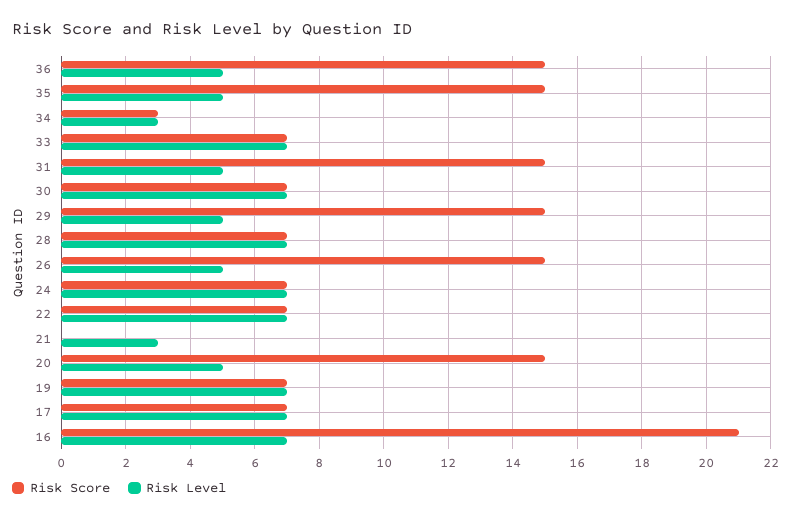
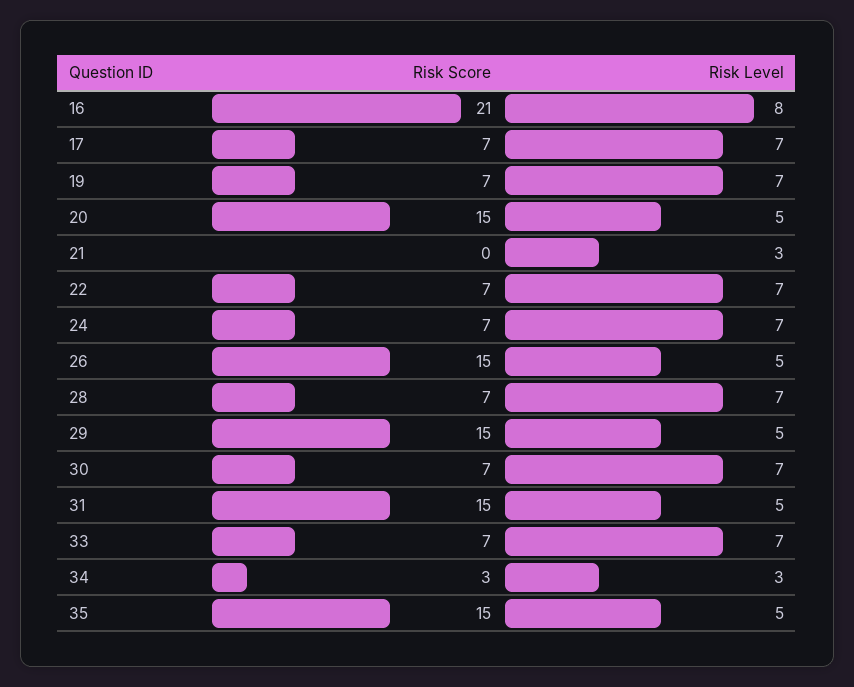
Risk Score, 36: 15 -> none
Risk Level, 36: 5 -> none
Risk Level, 16: 7 -> 8

